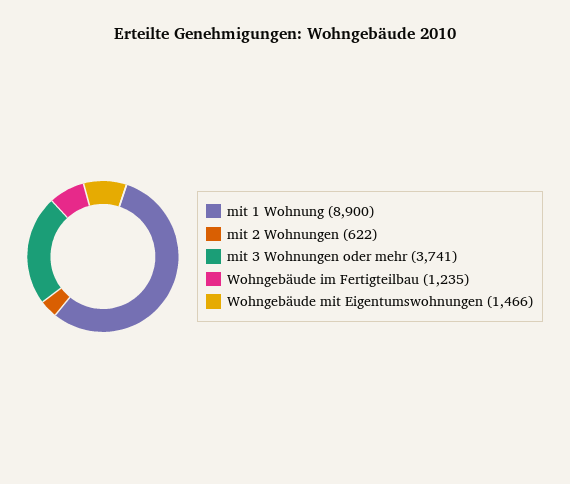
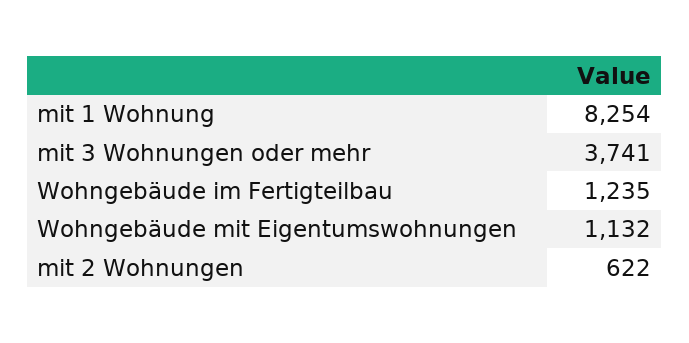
mit 1 Wohnung: 8900 -> 8254
Wohngebäude mit Eigentumswohnungen: 1466 -> 1132

